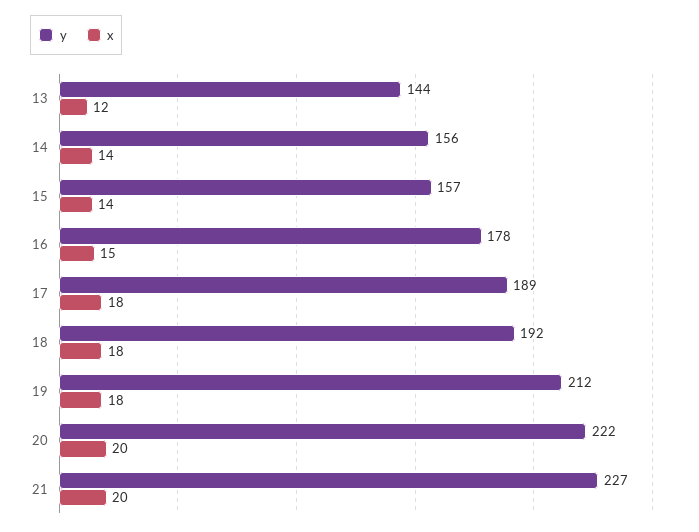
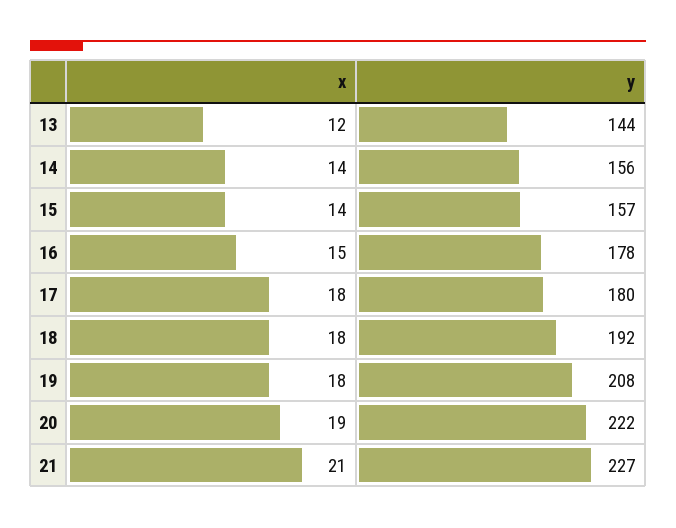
y, 17: 189 -> 180
y, 19: 212 -> 208
x, 20: 20 -> 19
x, 21: 20 -> 21

